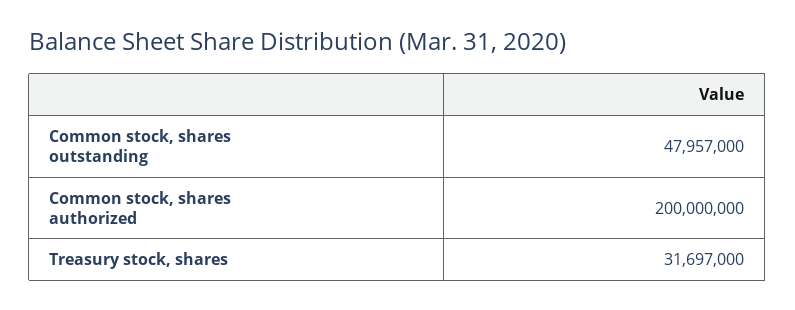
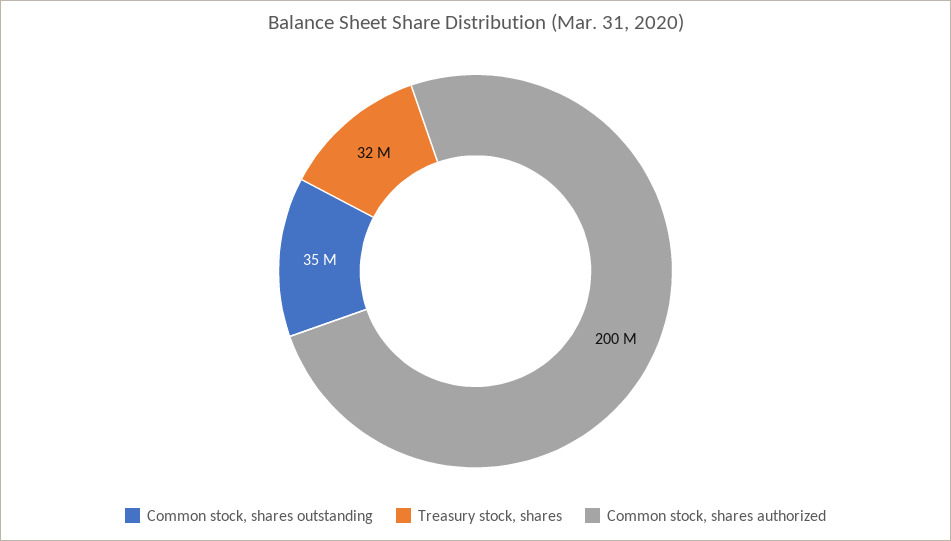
Common stock, shares outstanding: 47957000 -> 35000000

